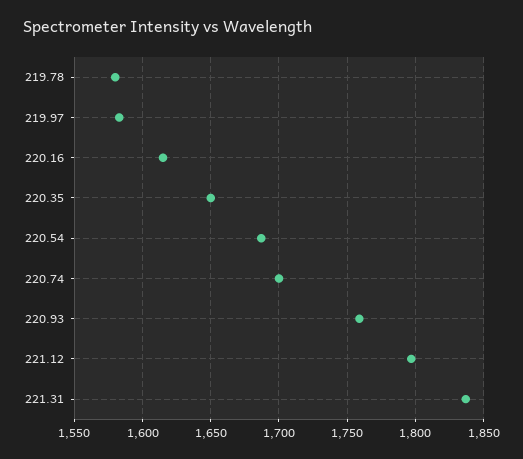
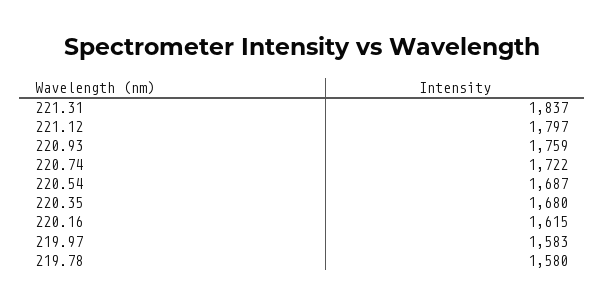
220.35: 1650 -> 1680
220.74: 1700 -> 1722

